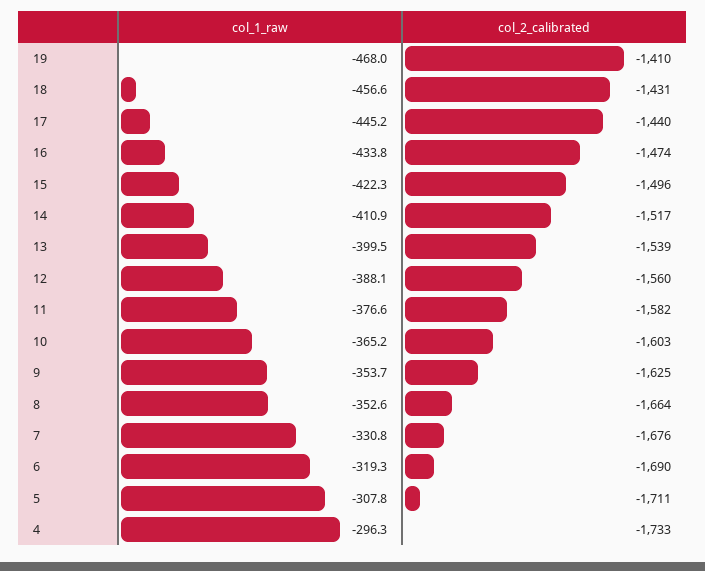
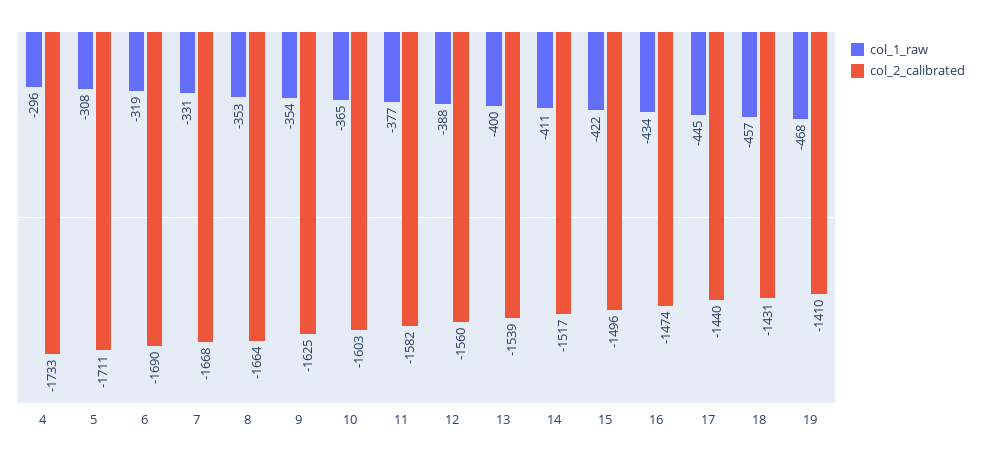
col_2_calibrated, 7: -1676 -> -1668

